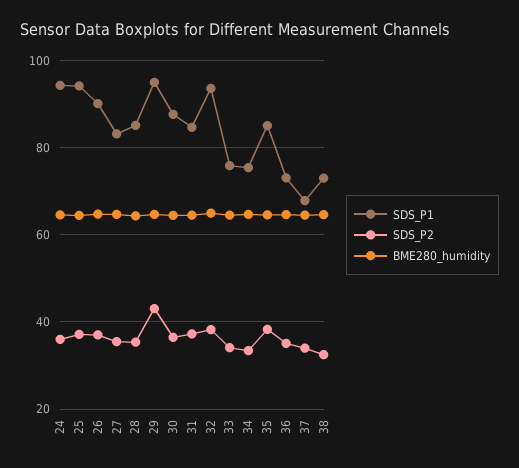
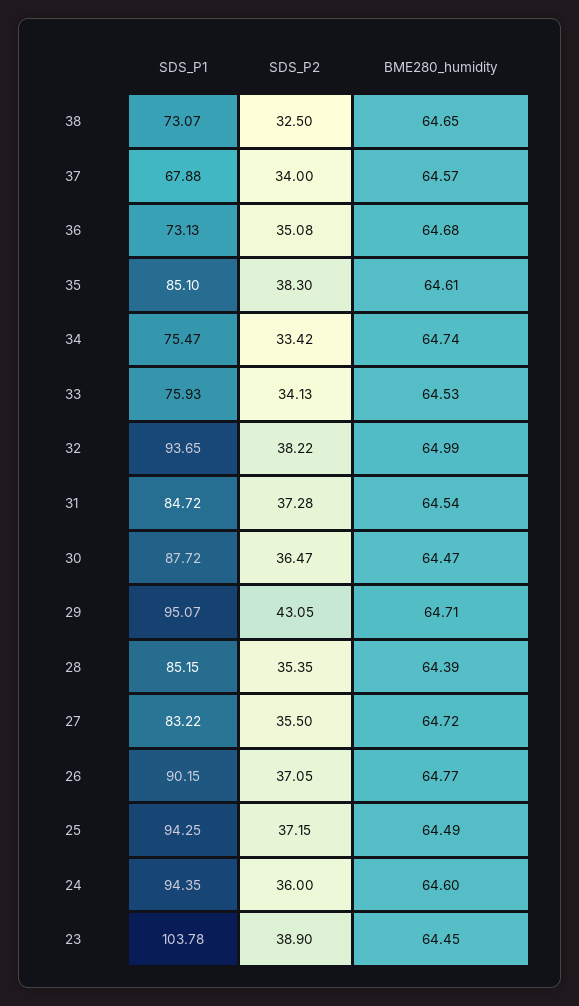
SDS_P1, 23: none -> 103.78
SDS_P2, 23: none -> 38.9
BME280_humidity, 23: none -> 64.45

